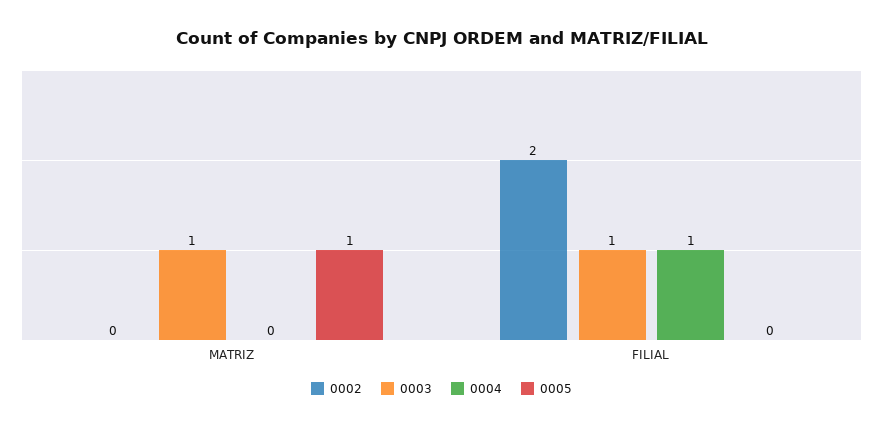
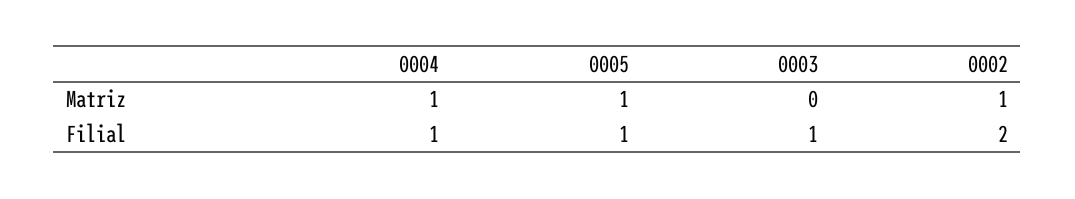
0002, MATRIZ: 0 -> 1
0003, MATRIZ: 1 -> 0
0004, MATRIZ: 0 -> 1
0005, FILIAL: 0 -> 1

